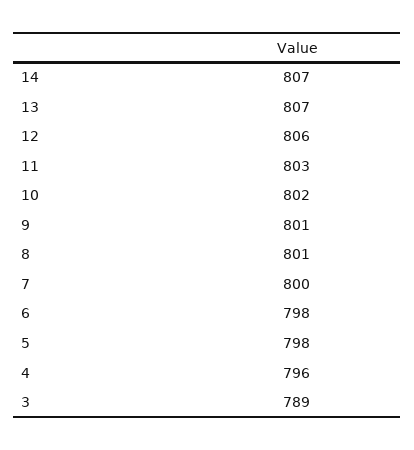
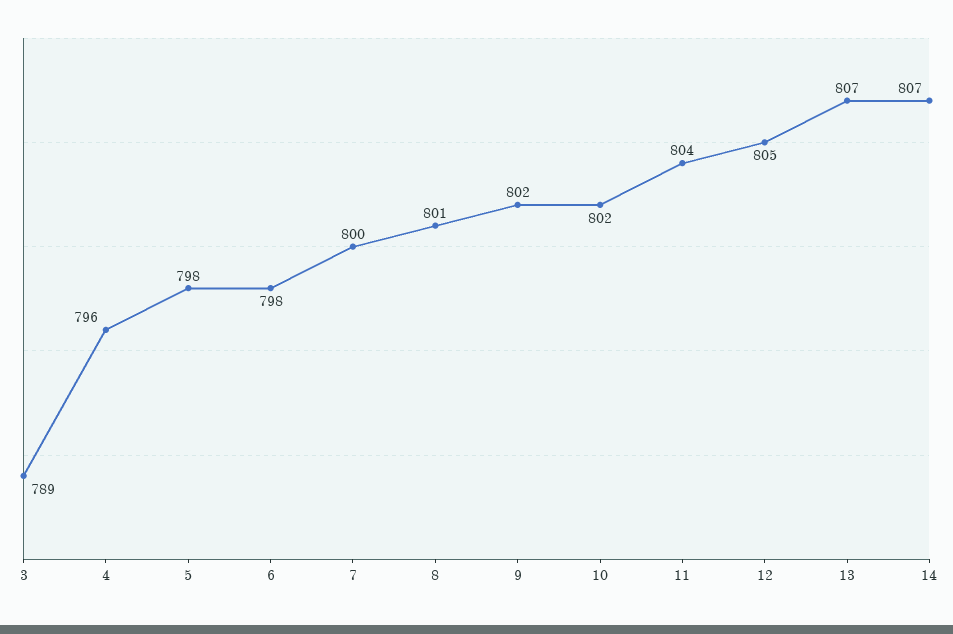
12: 806 -> 805
11: 803 -> 804
9: 801 -> 802

